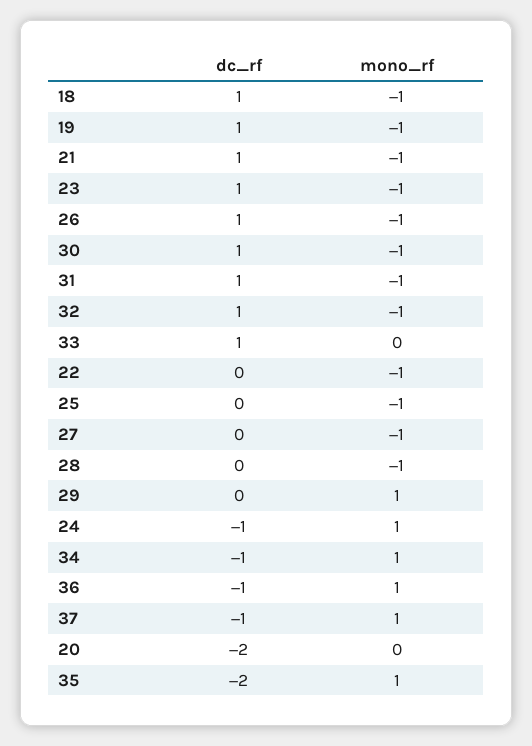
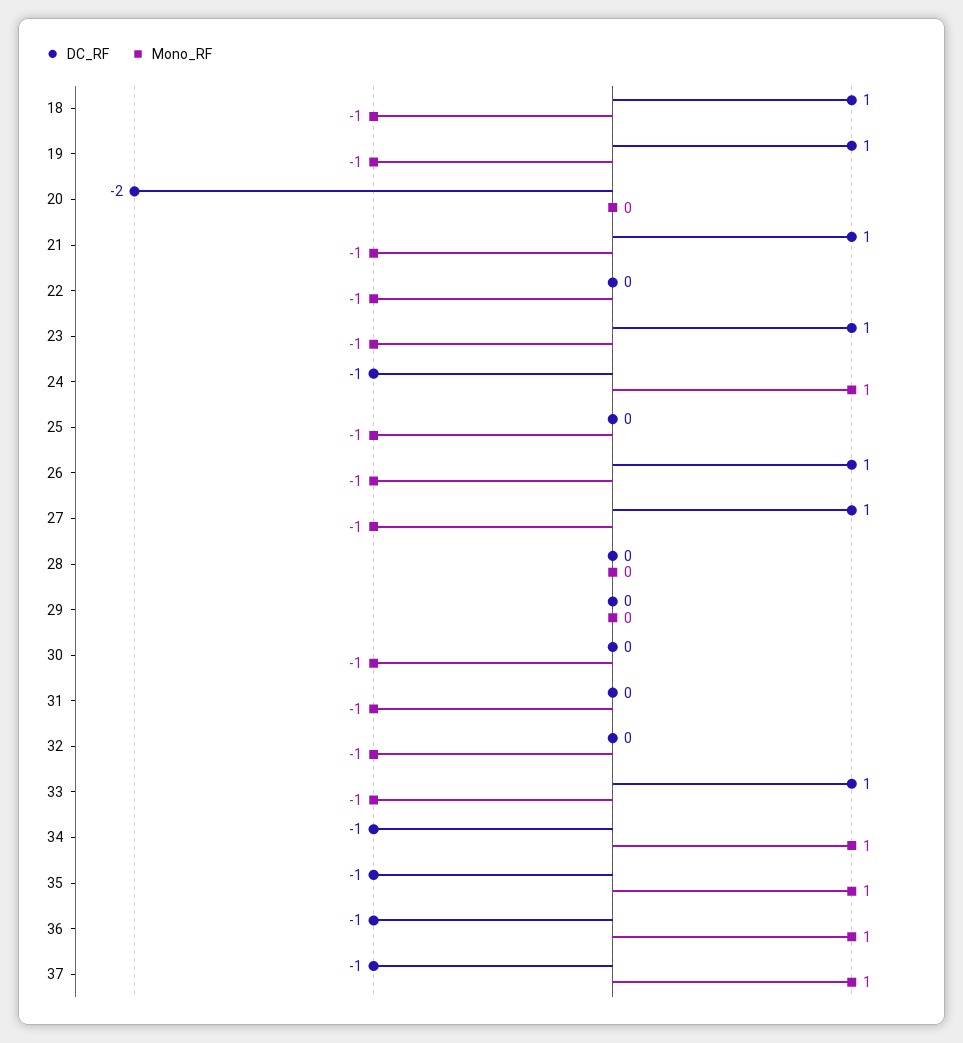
dc_rf, 30: 1 -> 0
dc_rf, 31: 1 -> 0
dc_rf, 32: 1 -> 0
mono_rf, 33: 0 -> -1
dc_rf, 27: 0 -> 1
mono_rf, 28: -1 -> 0
mono_rf, 29: 1 -> 0
dc_rf, 35: -2 -> -1

